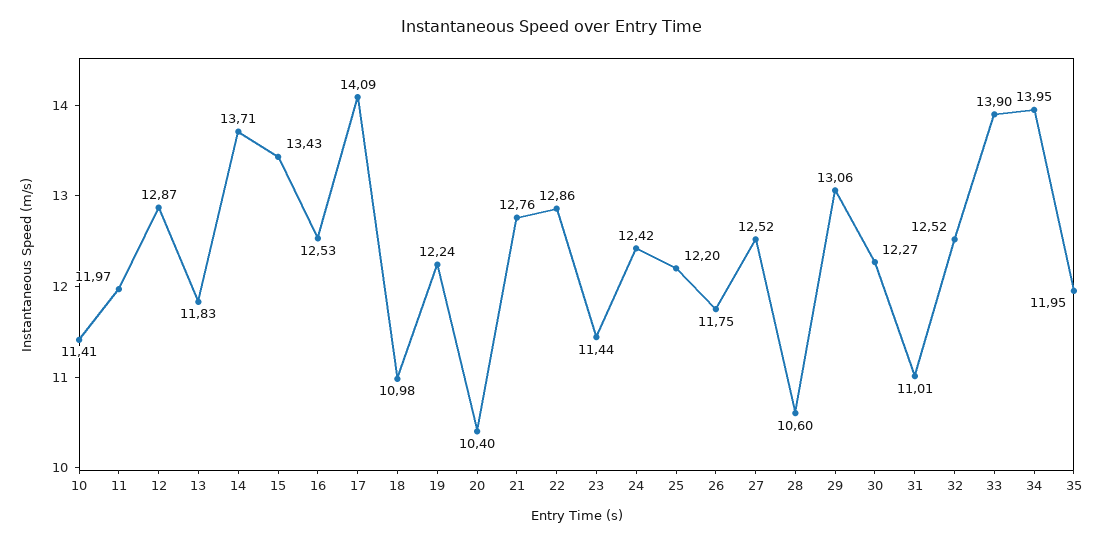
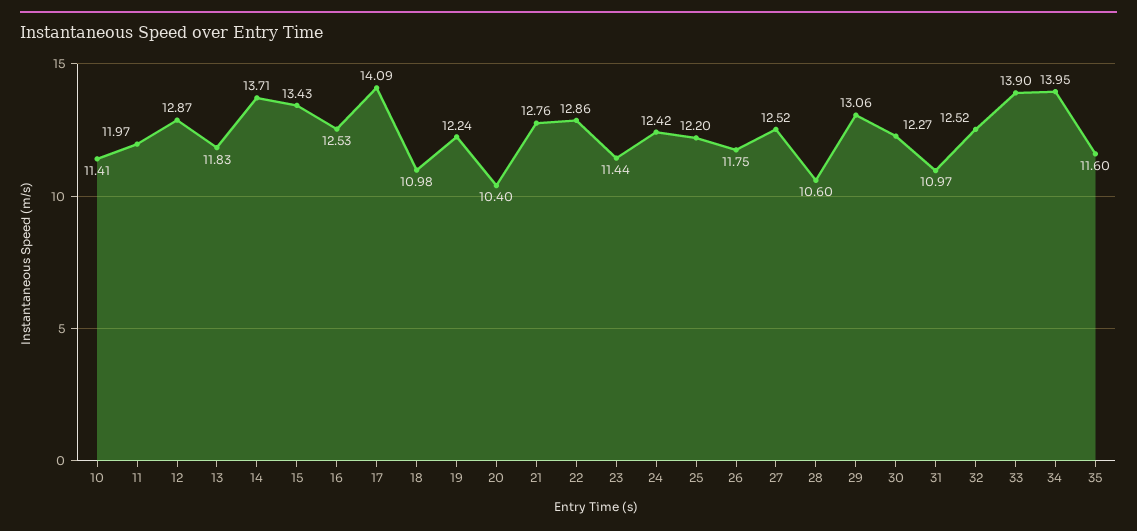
31: 11.01 -> 10.97
35: 11.95 -> 11.6

